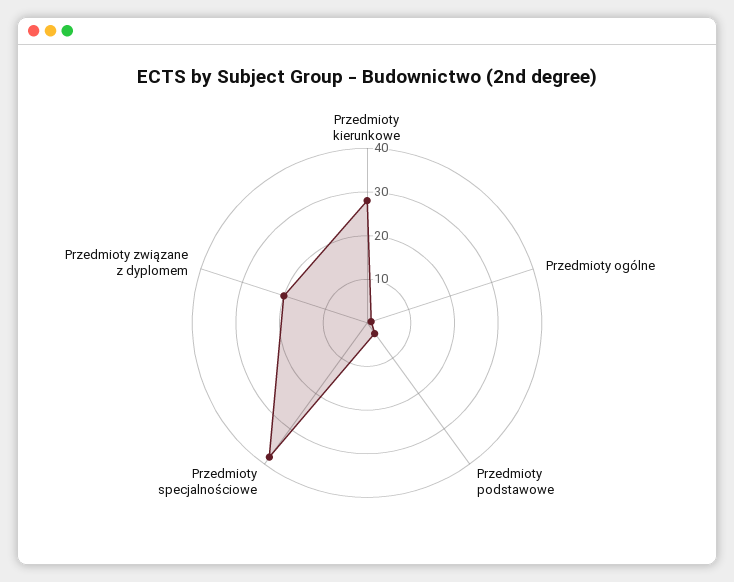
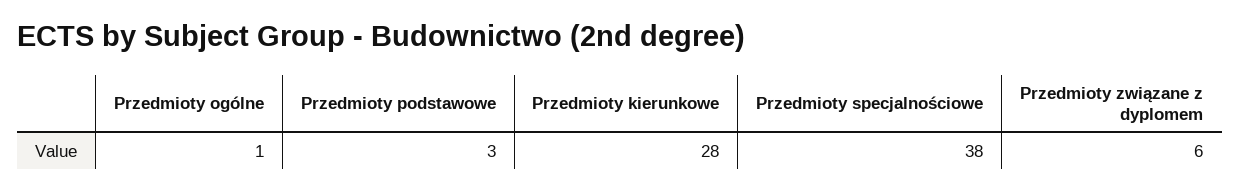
Przedmioty związane z dyplomem: 20 -> 6

